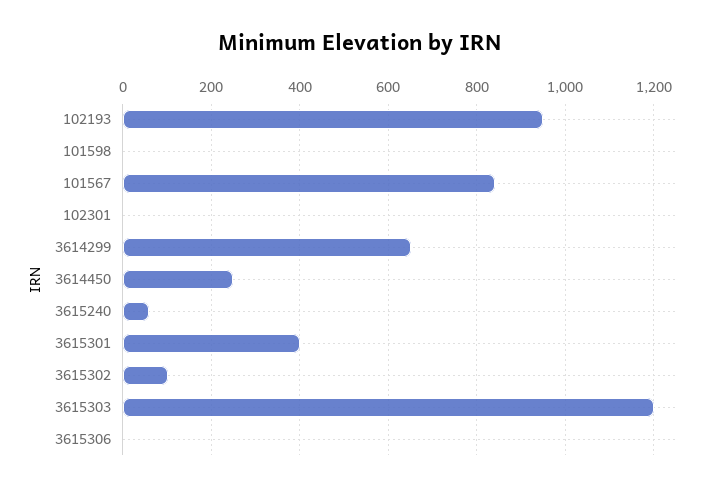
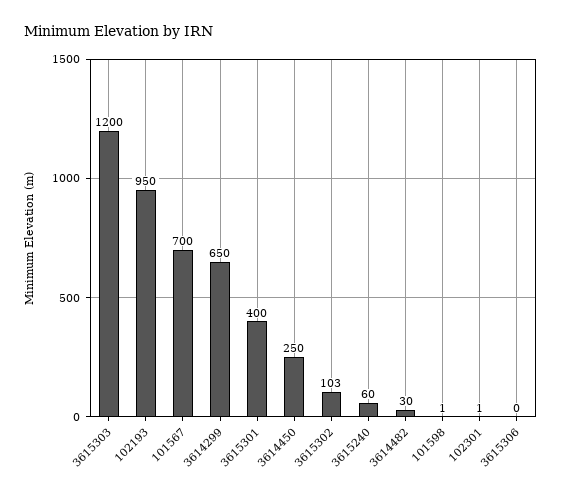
101567: 840 -> 700
3614482: none -> 30

